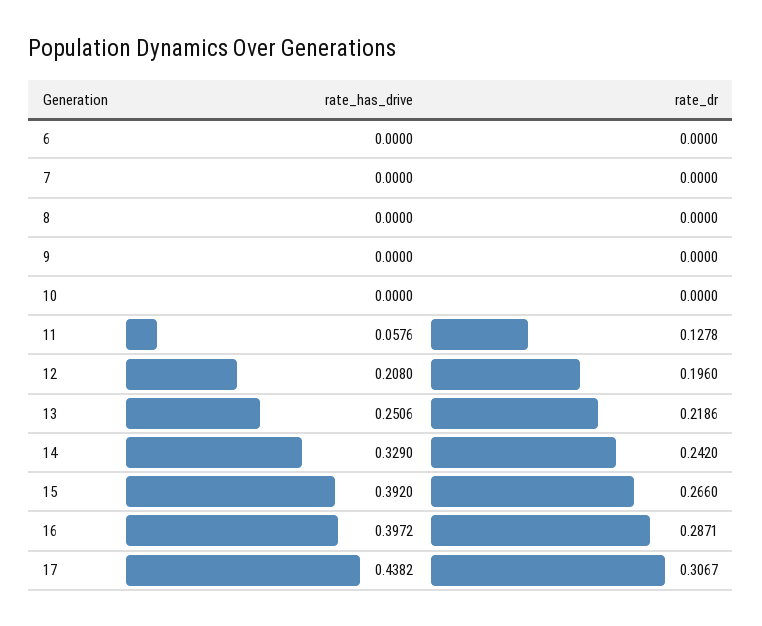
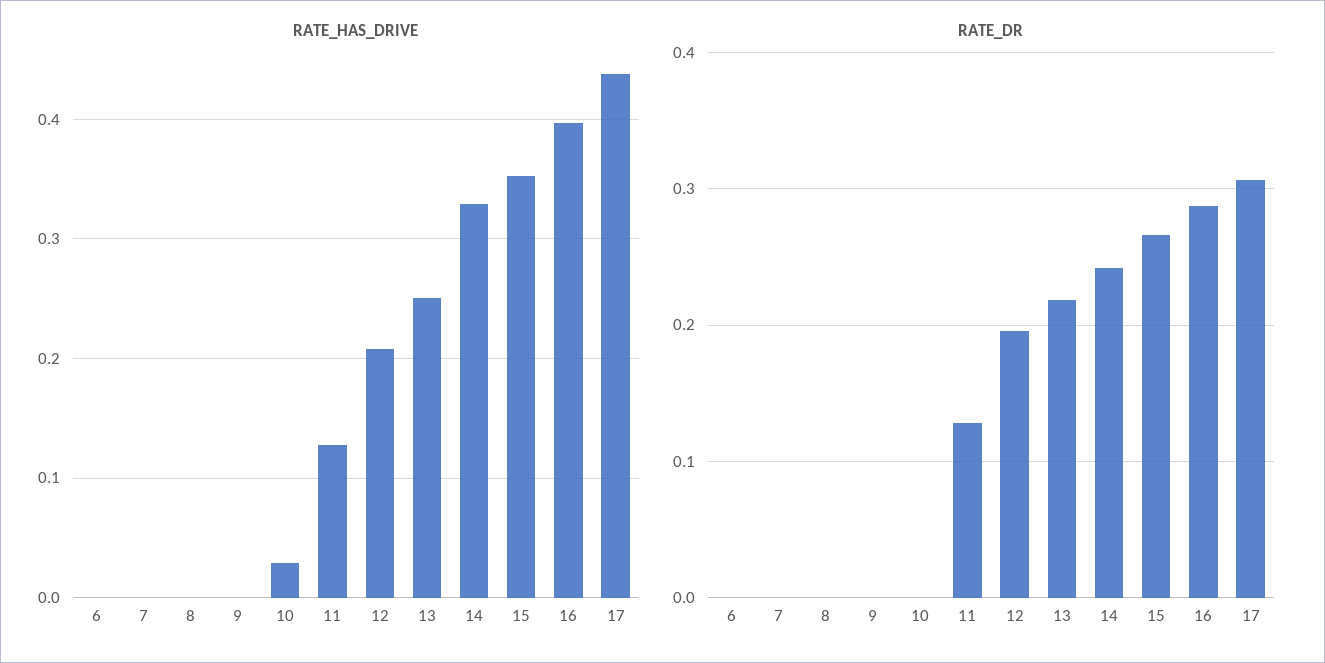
rate_has_drive, 10: 0 -> 0.03
rate_has_drive, 11: 0.0576 -> 0.13
rate_has_drive, 15: 0.392 -> 0.35

